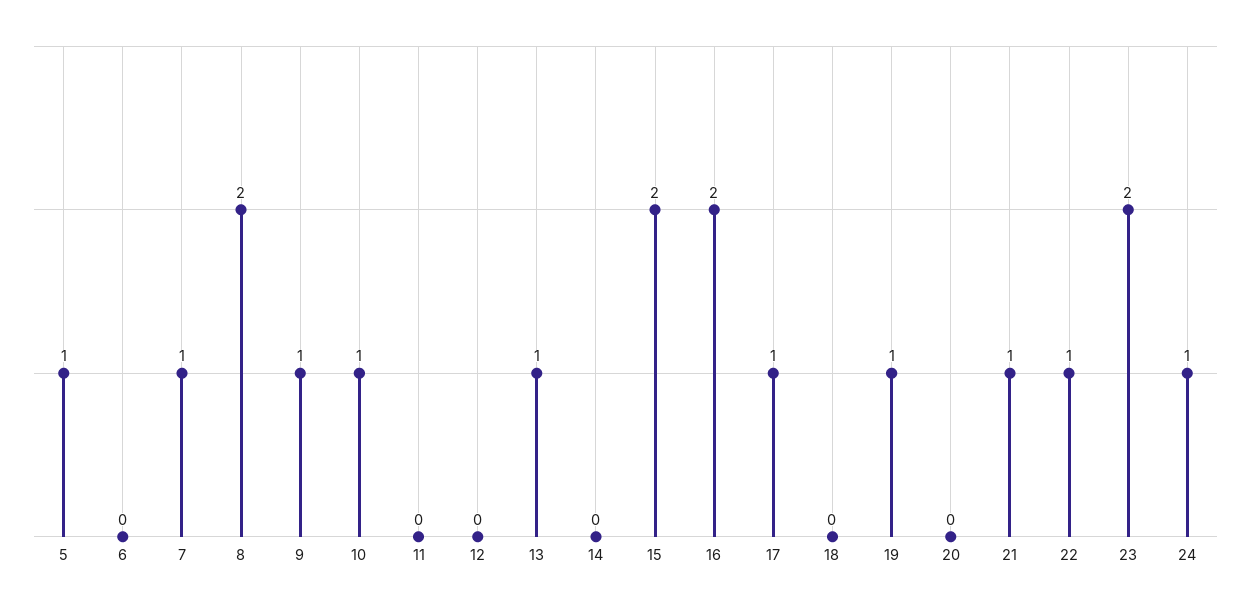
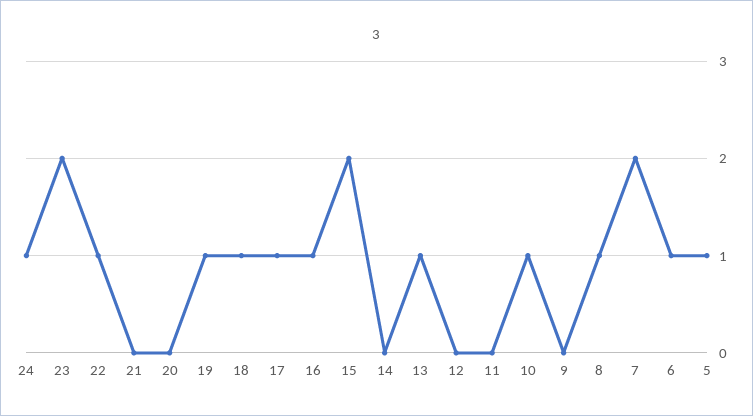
6: 0 -> 1
7: 1 -> 2
8: 2 -> 1
9: 1 -> 0
16: 2 -> 1
18: 0 -> 1
21: 1 -> 0

